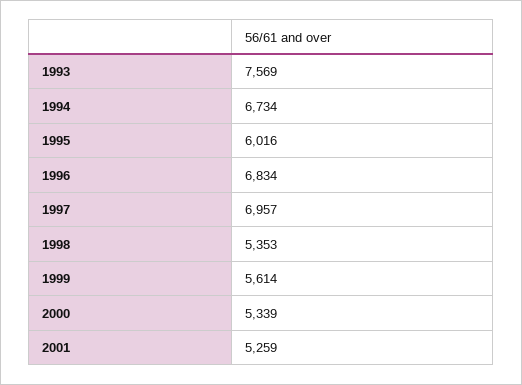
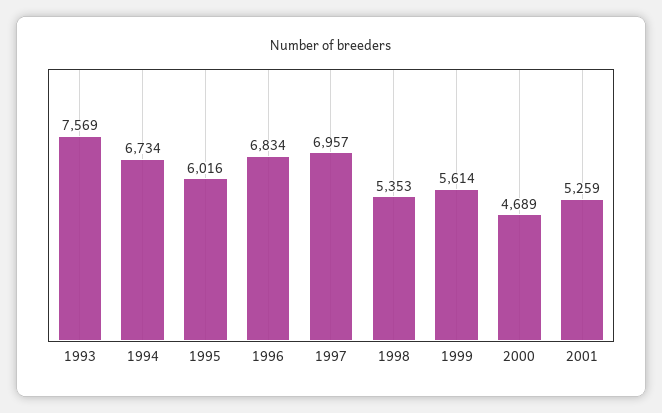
2000: 5339 -> 4689

